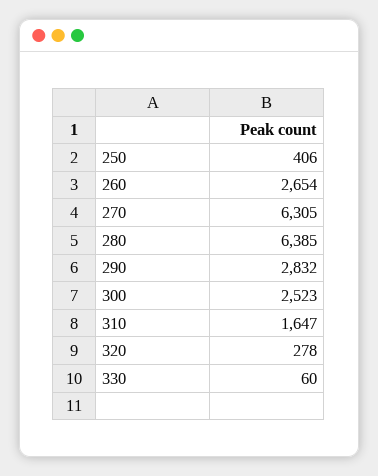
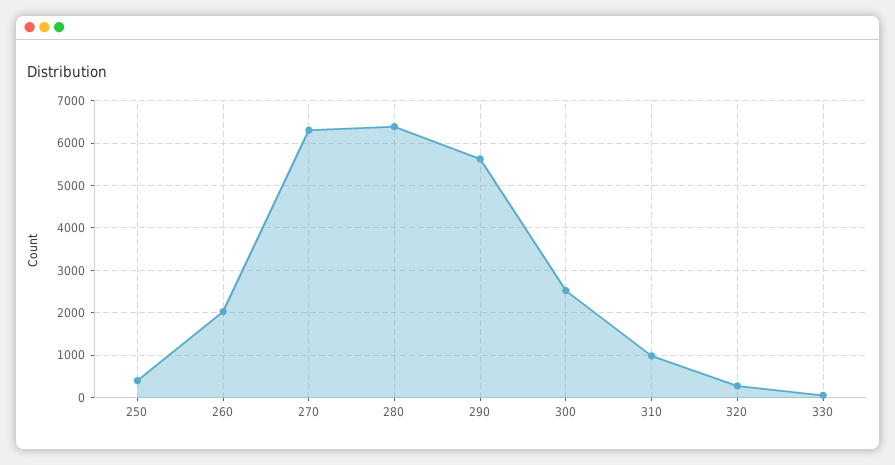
260: 2654 -> 2000
290: 2832 -> 5600
310: 1647 -> 1000

